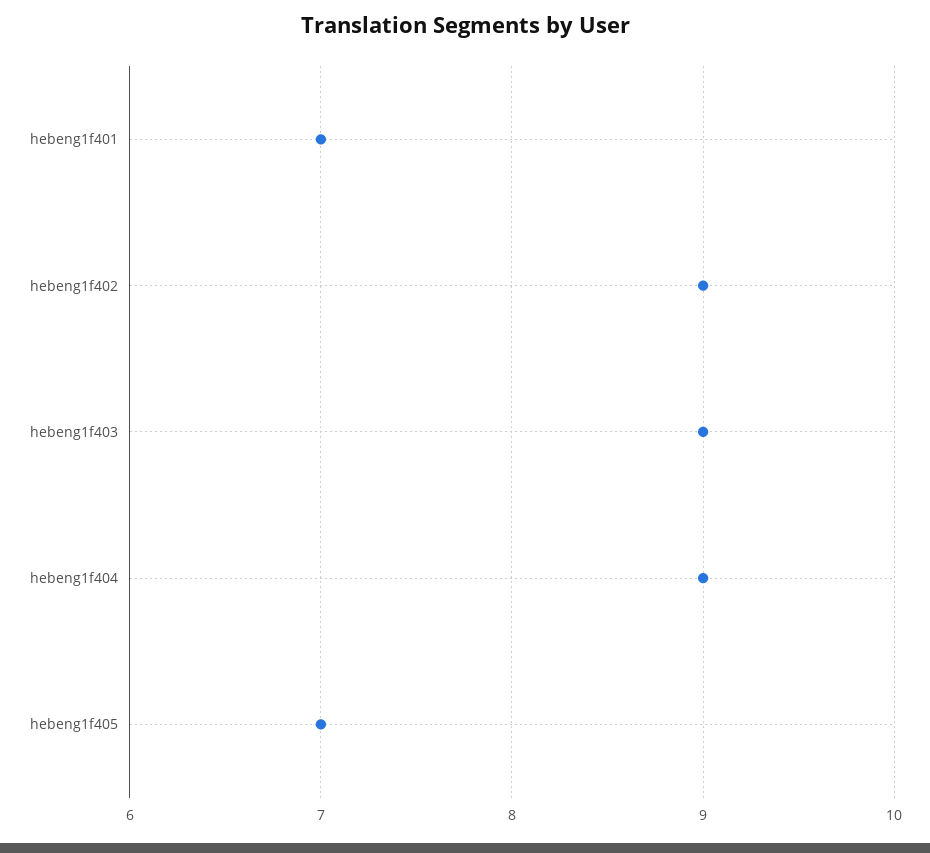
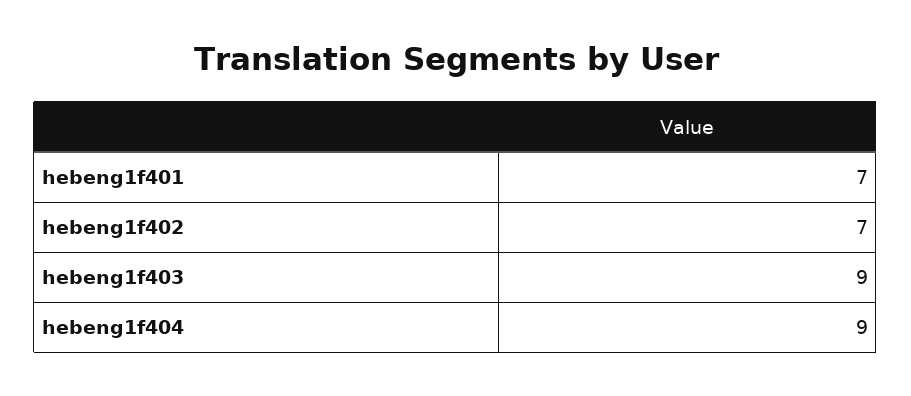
hebeng1f402: 9 -> 7
hebeng1f405: 7 -> none

